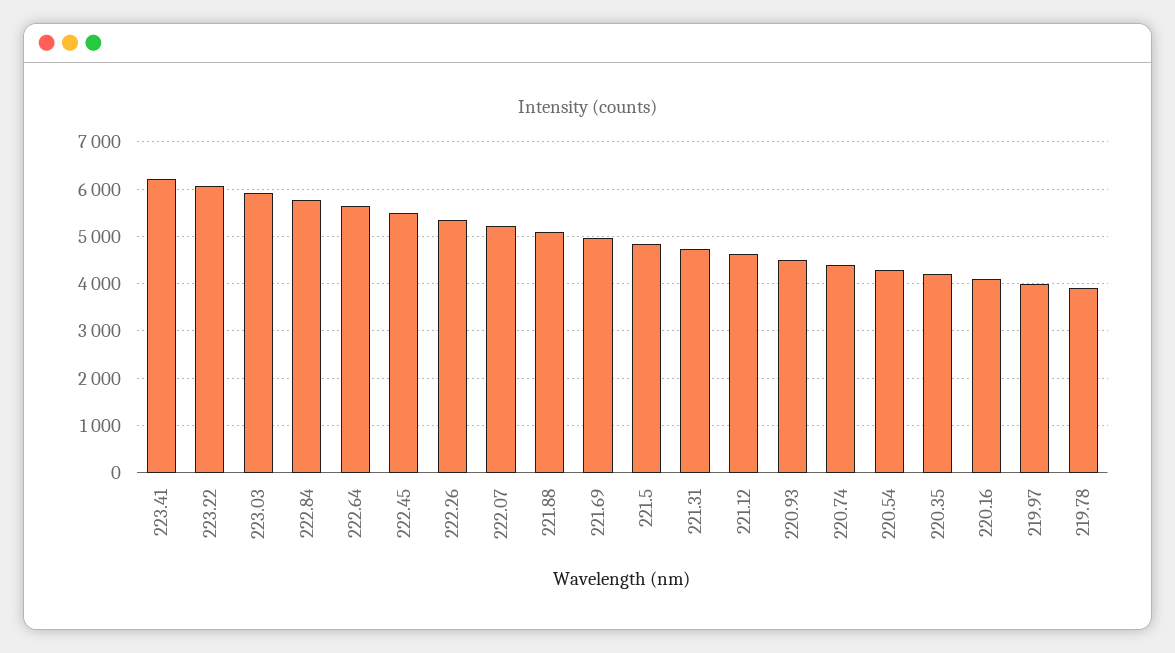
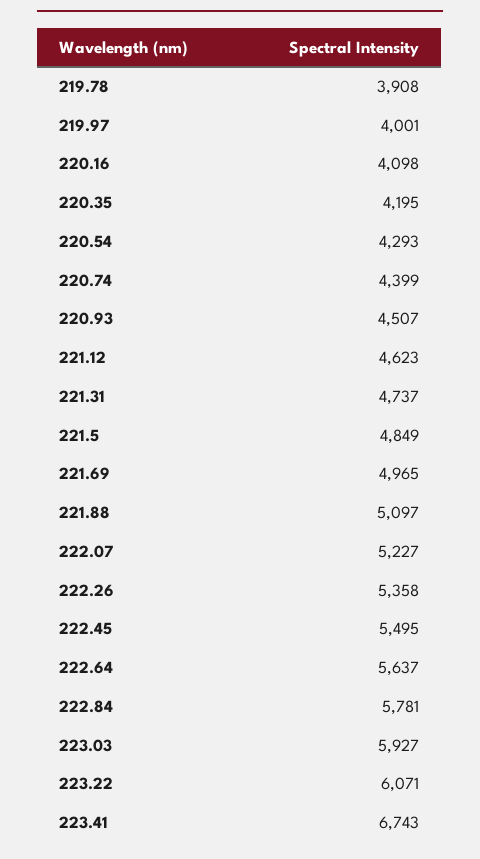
223.41: 6200 -> 6743

